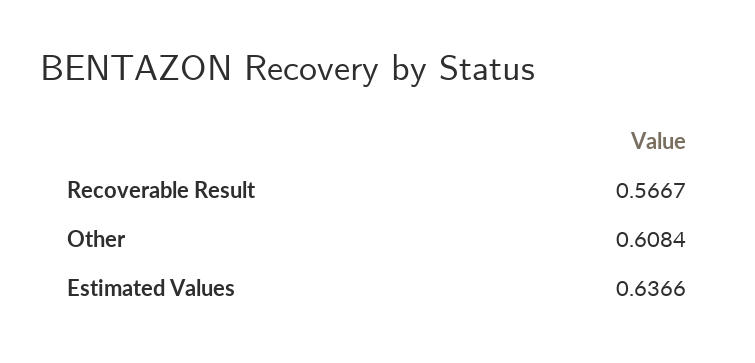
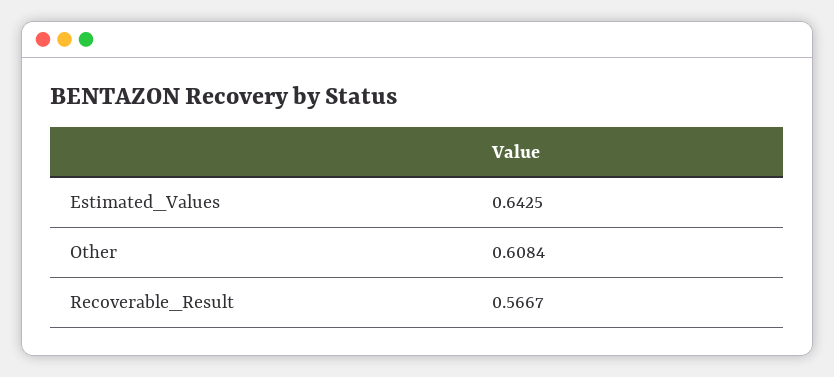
Estimated Values: 0.6366 -> 0.6425

